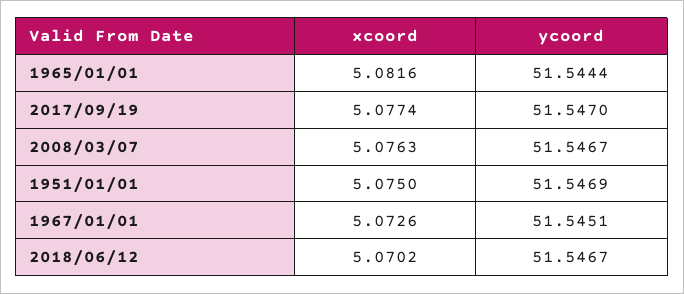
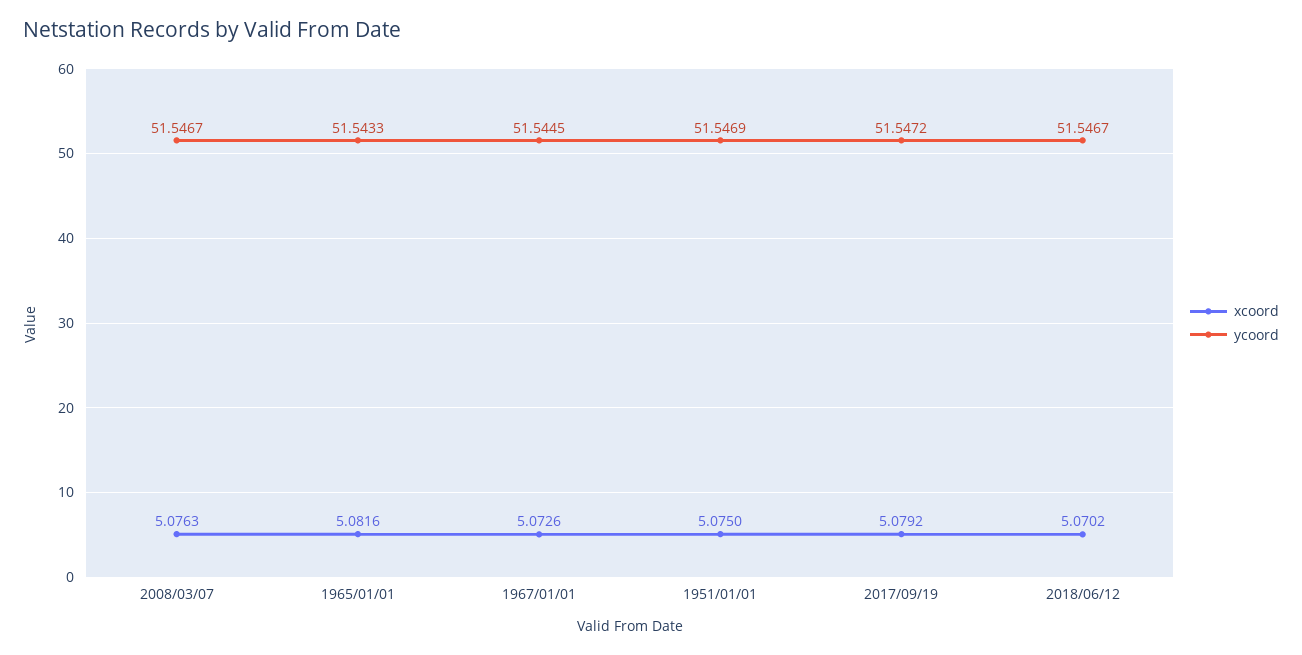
ycoord, 1965/01/01: 51.5444 -> 51.5433
xcoord, 2017/09/19: 5.0774 -> 5.0792
ycoord, 2017/09/19: 51.547 -> 51.5472
ycoord, 1967/01/01: 51.5451 -> 51.5445

